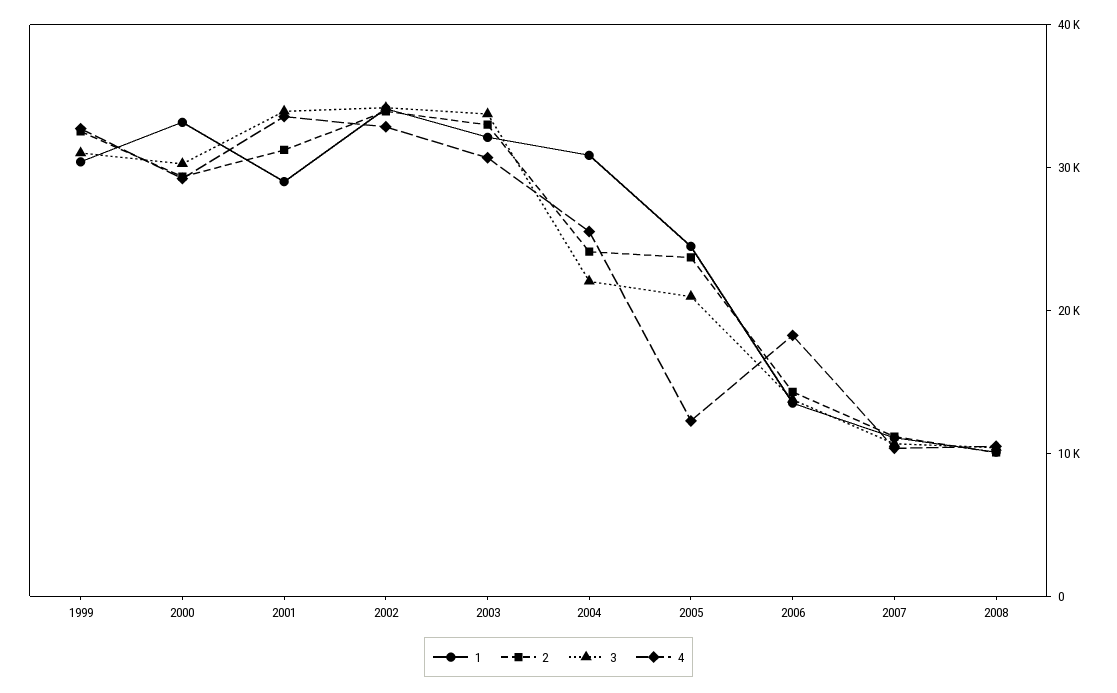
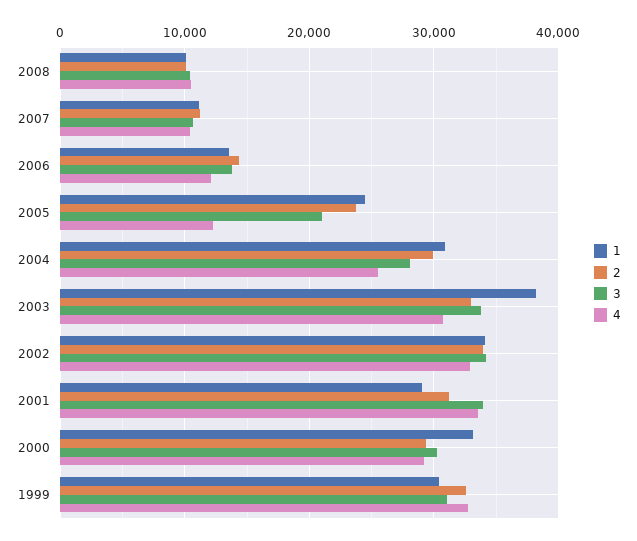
1, 2003: 32000 -> 38000
2, 2004: 24000 -> 30000
3, 2004: 22000 -> 28000
4, 2006: 18000 -> 12000

